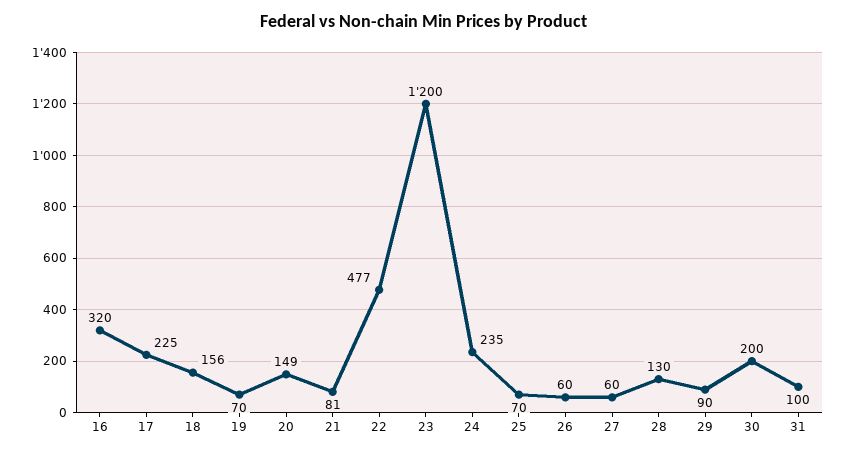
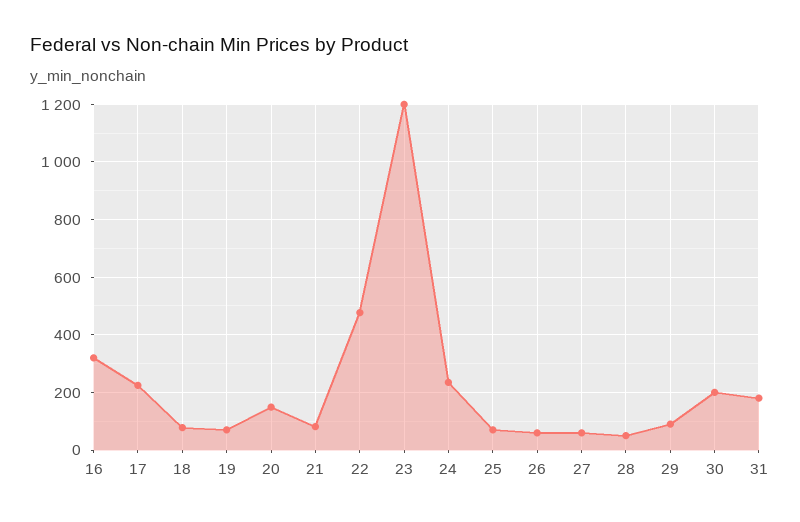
18: 156 -> 75
28: 130 -> 50
31: 100 -> 175

